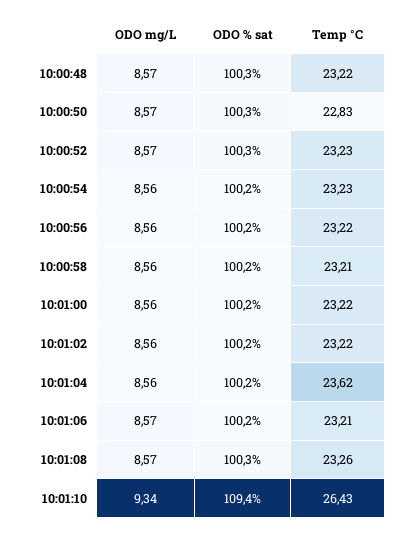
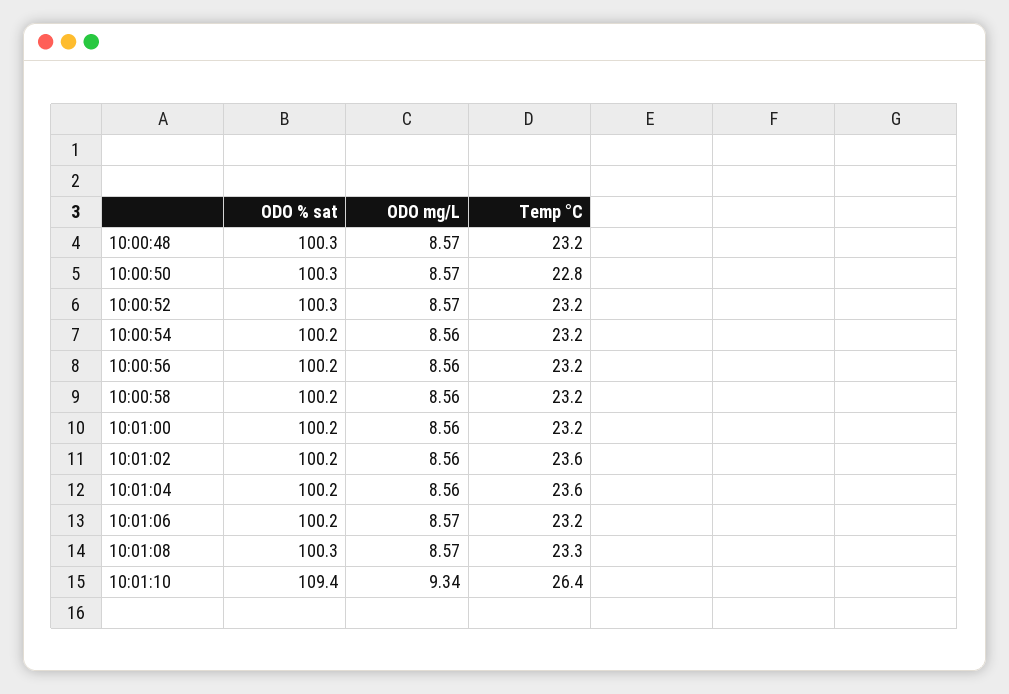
Temp °C, 10:01:02: 23.22 -> 23.6

